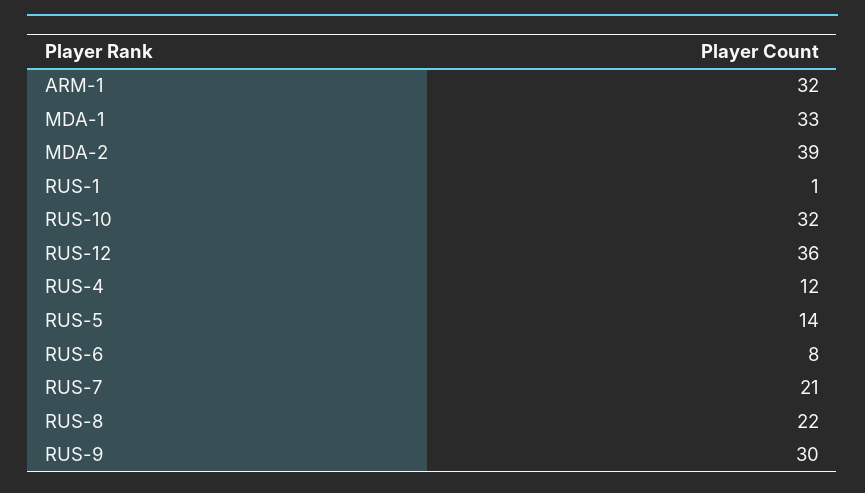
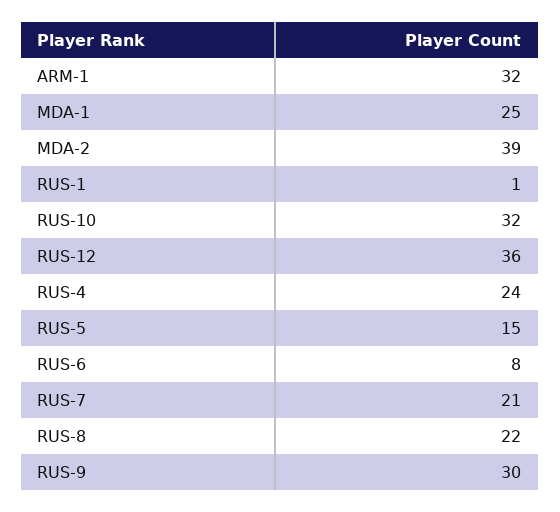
MDA-1: 33 -> 25
RUS-4: 12 -> 24
RUS-5: 14 -> 15

